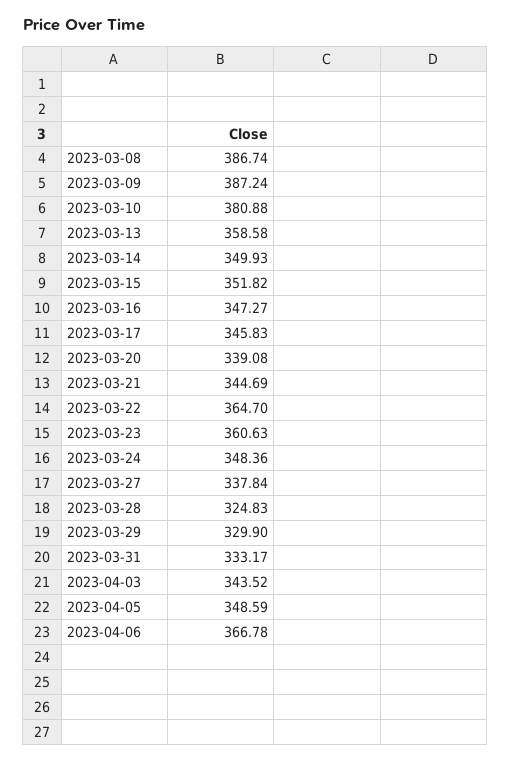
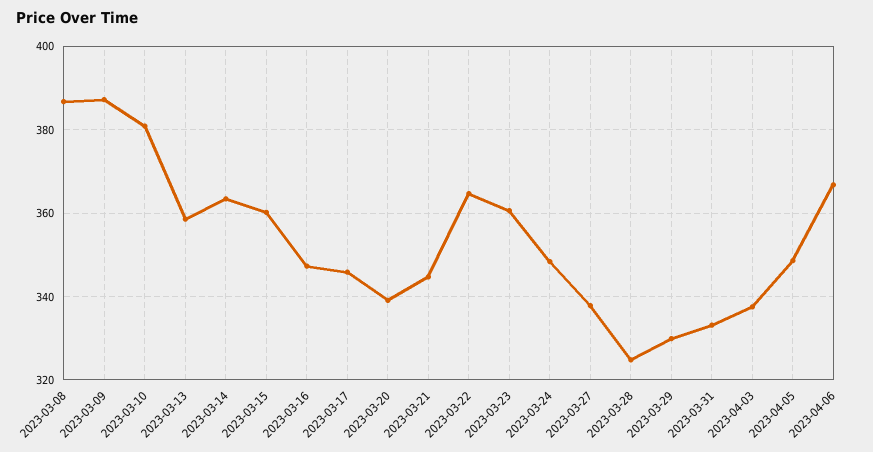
2023-03-14: 349.93 -> 364
2023-03-15: 351.82 -> 360
2023-04-03: 343.52 -> 338

